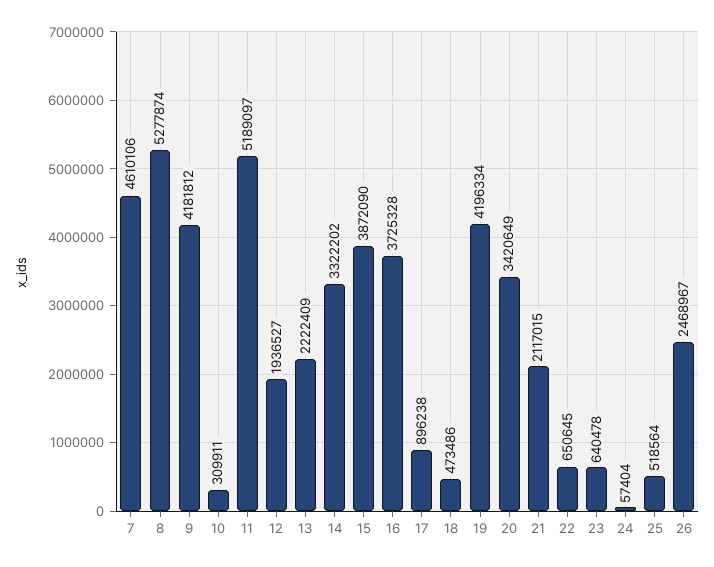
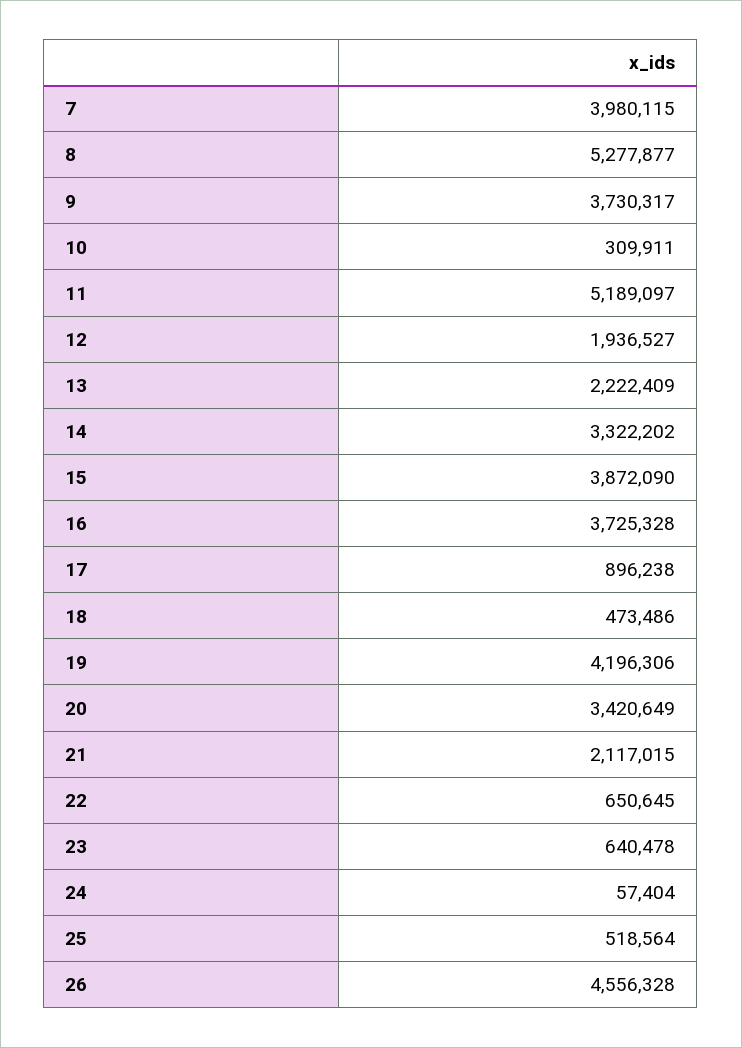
7: 4610106 -> 3980115
8: 5277874 -> 5277877
9: 4181812 -> 3730317
19: 4196334 -> 4196306
26: 2468967 -> 4556328

